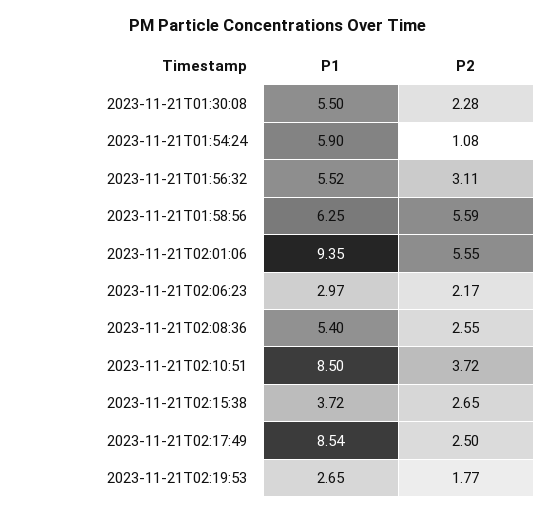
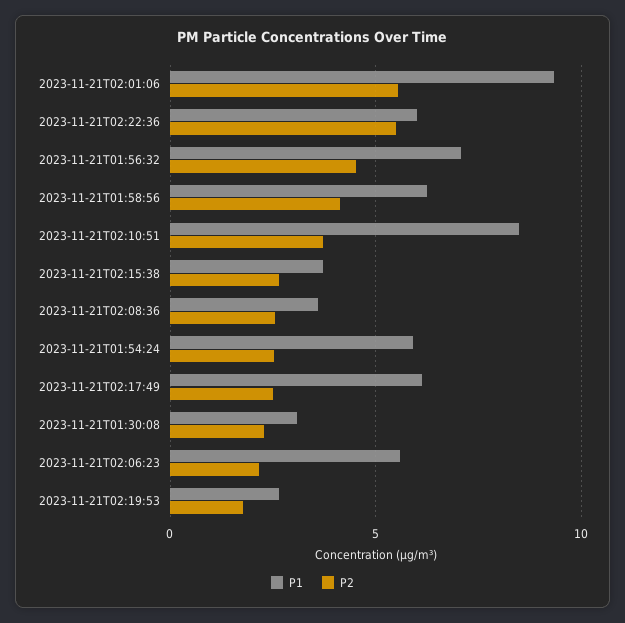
P1, 2023-11-21T01:30:08: 5.5 -> 3
P2, 2023-11-21T01:54:24: 1.08 -> 2.5
P1, 2023-11-21T01:56:32: 5.52 -> 7
P2, 2023-11-21T01:56:32: 3.11 -> 4.5
P2, 2023-11-21T01:58:56: 5.59 -> 4
P1, 2023-11-21T02:06:23: 2.97 -> 5.5
P1, 2023-11-21T02:08:36: 5.4 -> 3.5
P1, 2023-11-21T02:17:49: 8.54 -> 6
P1, 2023-11-21T02:22:36: none -> 6
P2, 2023-11-21T02:22:36: none -> 5.5

